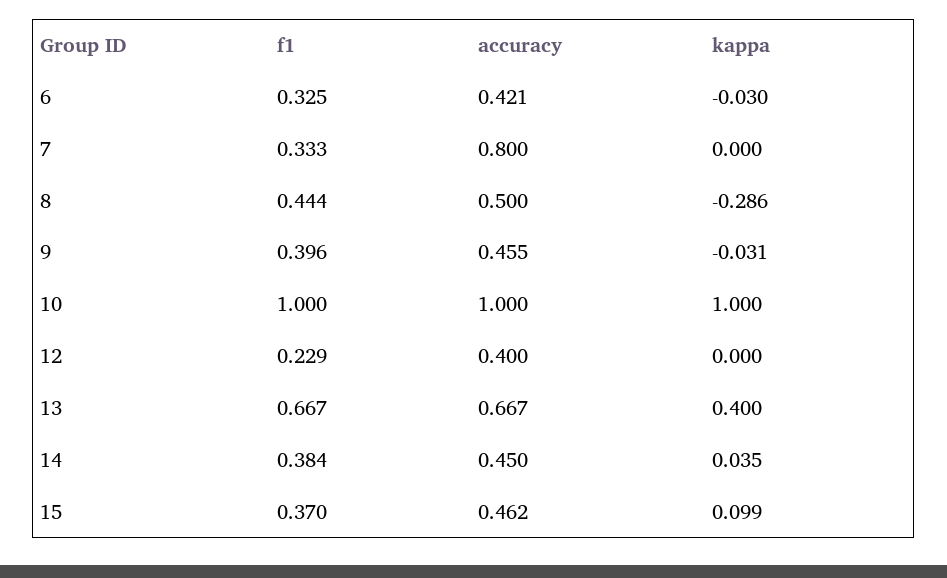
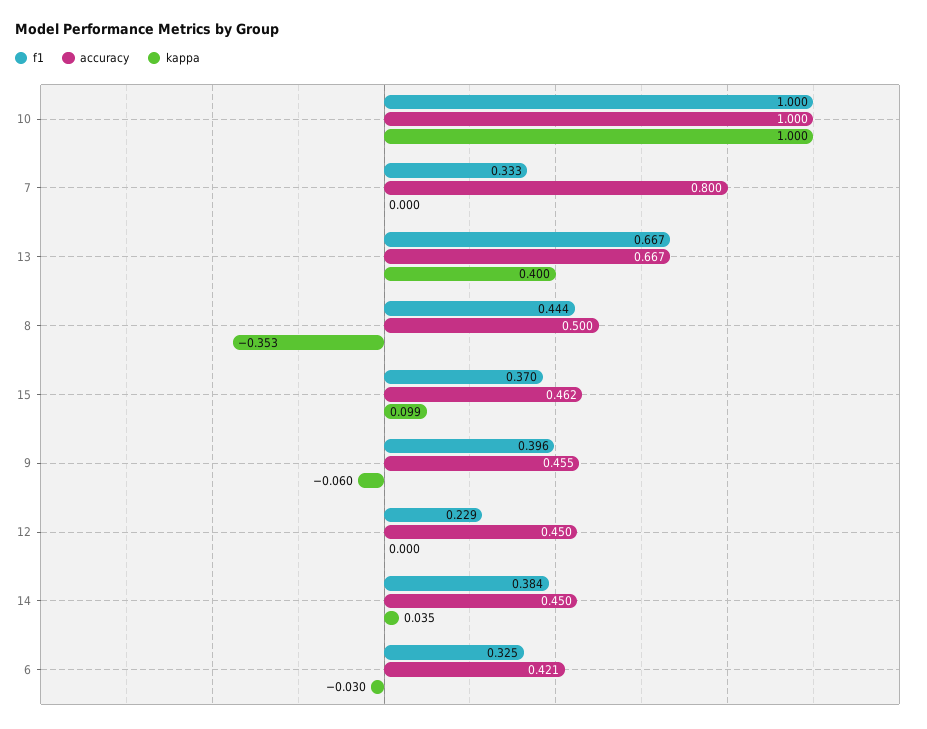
kappa, 8: -0.286 -> -0.353
kappa, 9: -0.031 -> -0.06
accuracy, 12: 0.4 -> 0.45

